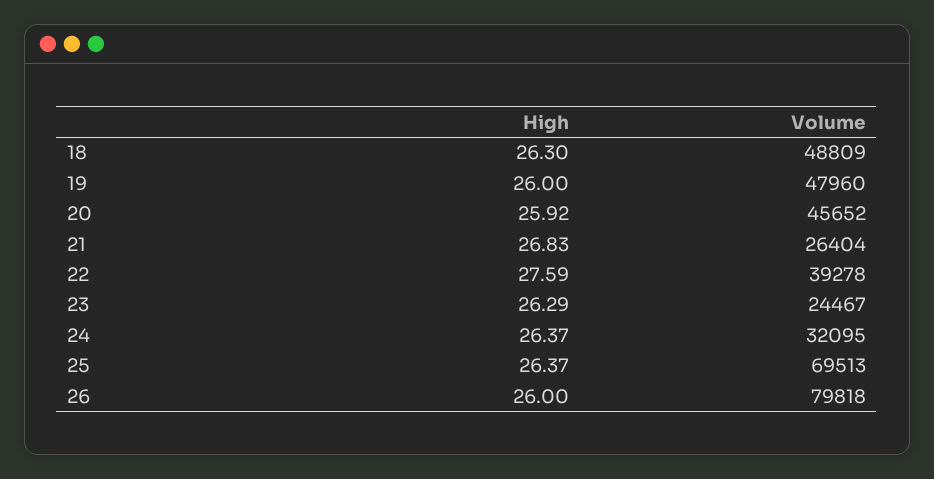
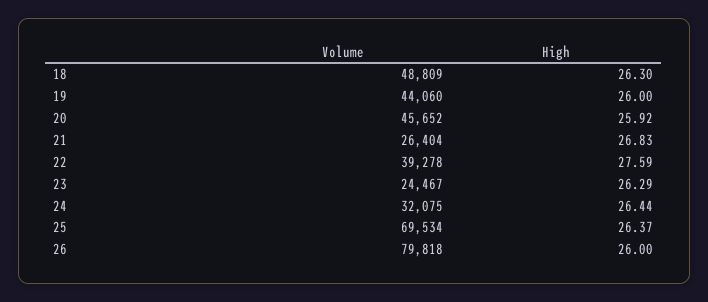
Volume, 19: 47960 -> 44060
High, 24: 26.37 -> 26.44
Volume, 24: 32095 -> 32075
Volume, 25: 69513 -> 69534

